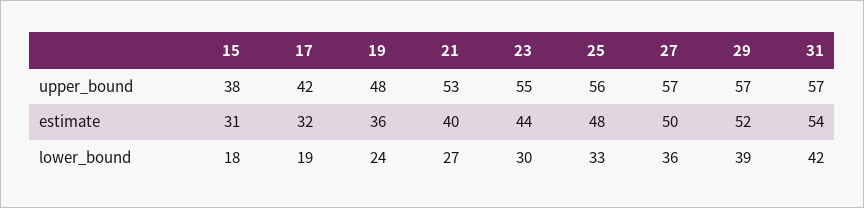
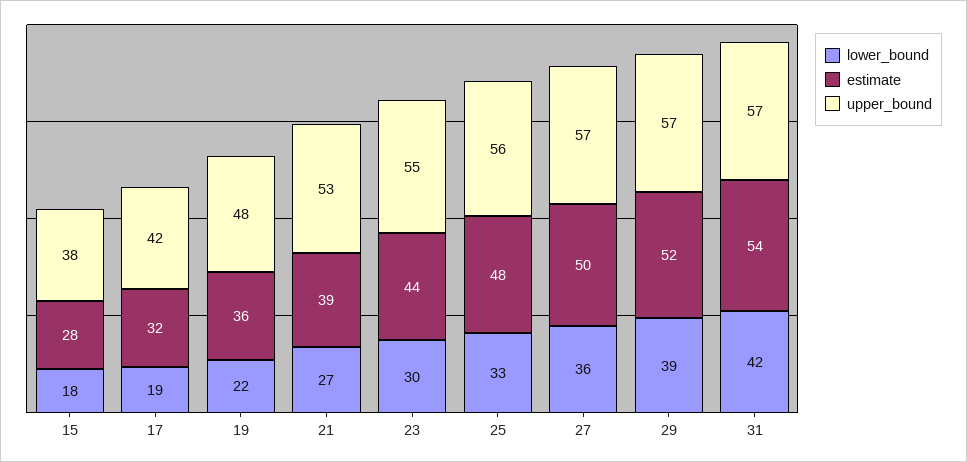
estimate, 15: 31 -> 28
estimate, 21: 40 -> 39
lower_bound, 19: 24 -> 22

